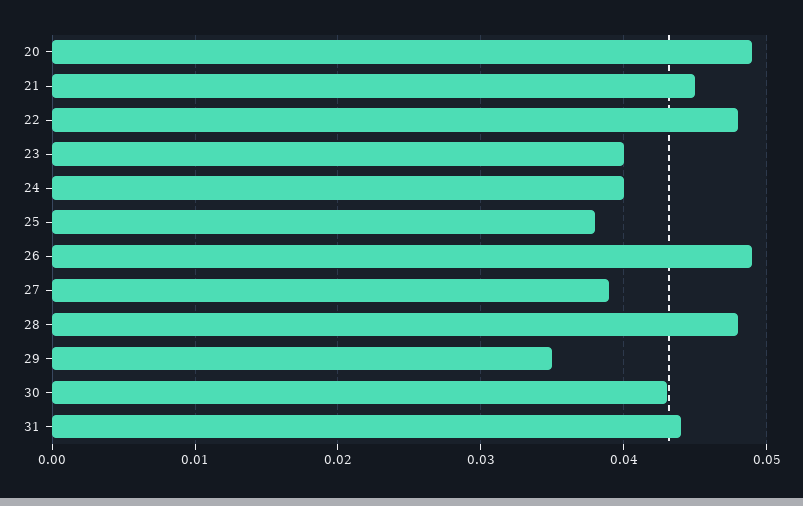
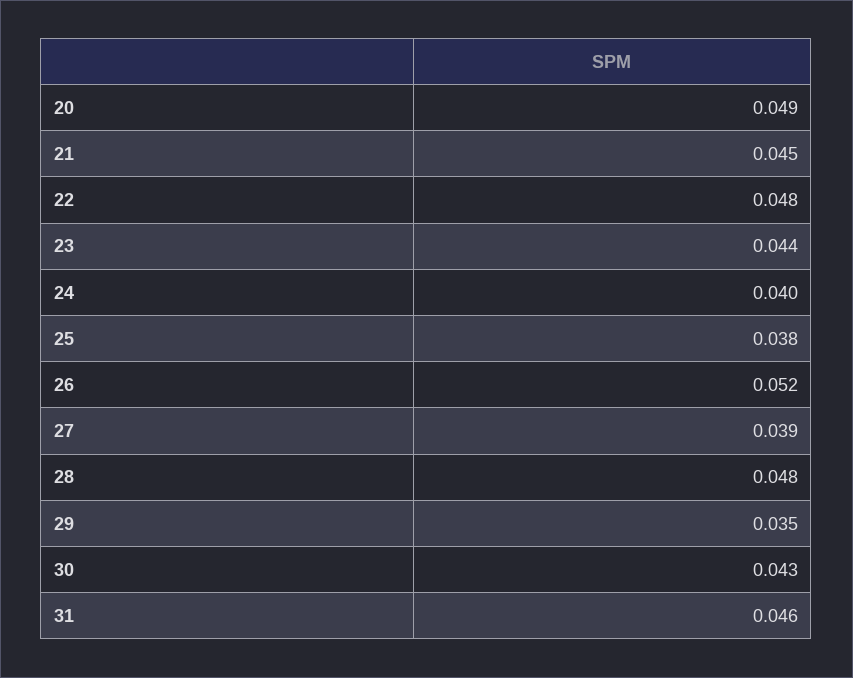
23: 0.04 -> 0.044
26: 0.049 -> 0.052
31: 0.044 -> 0.046

